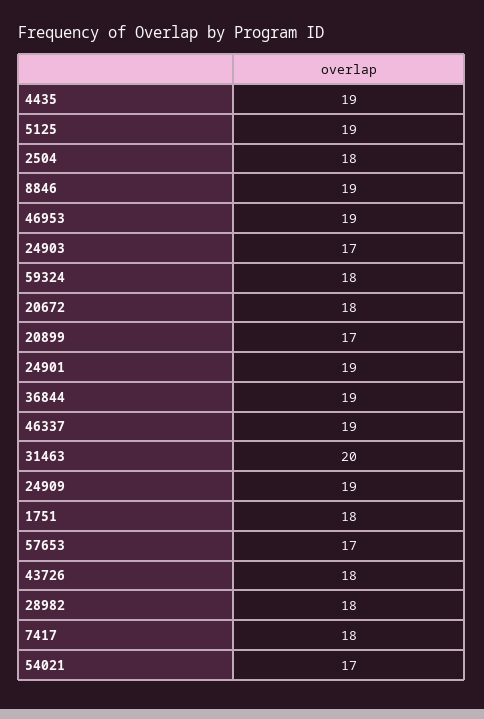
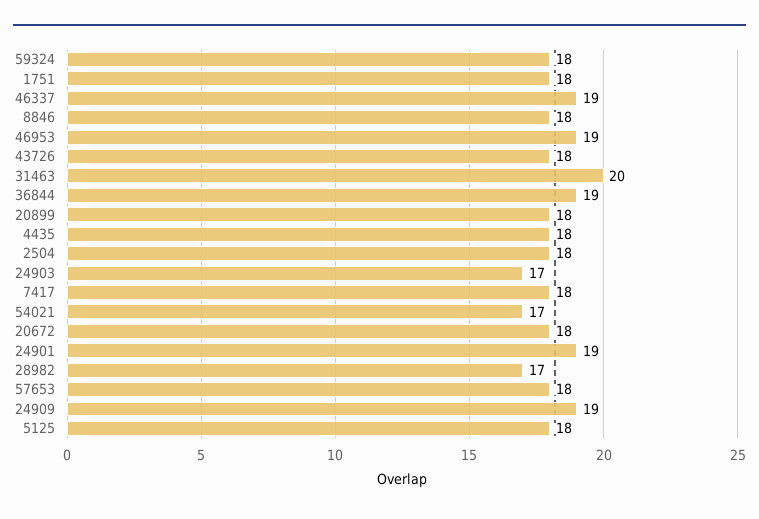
4435: 19 -> 18
5125: 19 -> 18
8846: 19 -> 18
20899: 17 -> 18
57653: 17 -> 18
28982: 18 -> 17

